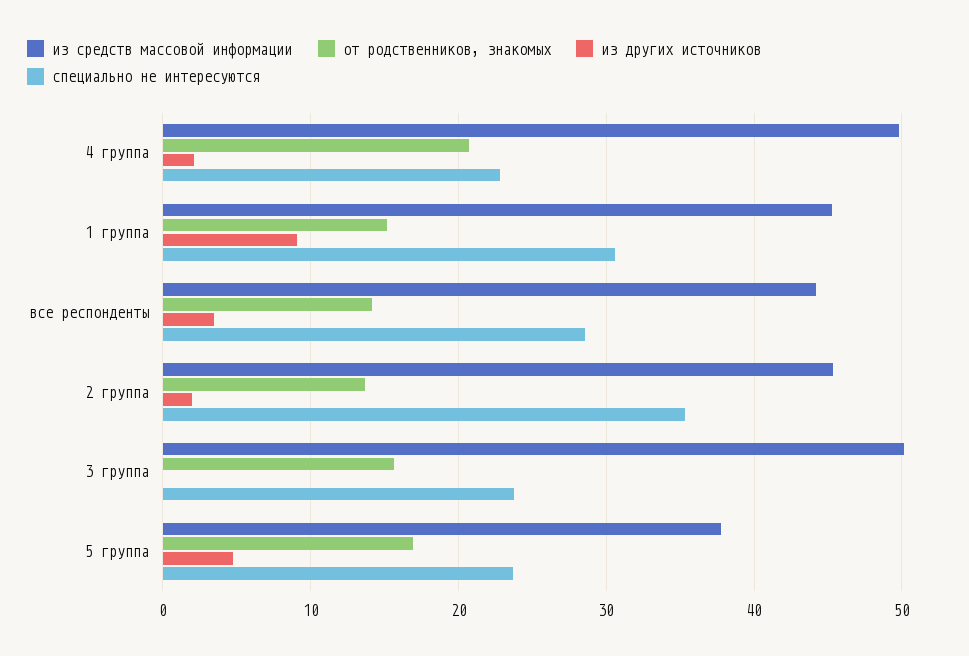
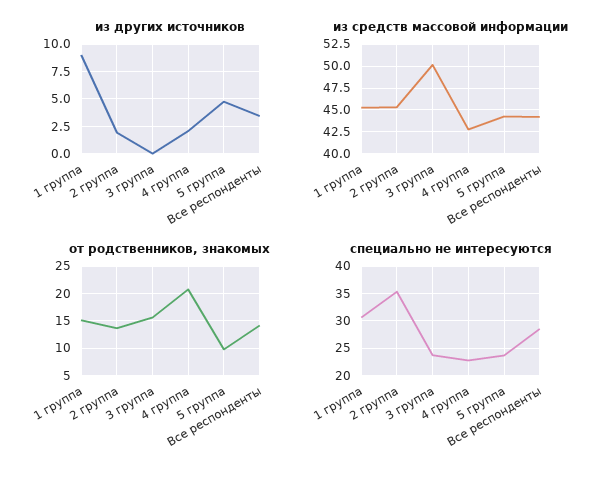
из средств массовой информации, 4 группа: 50 -> 42.5
из средств массовой информации, 5 группа: 38 -> 45
от родственников, знакомых, 5 группа: 17 -> 10

